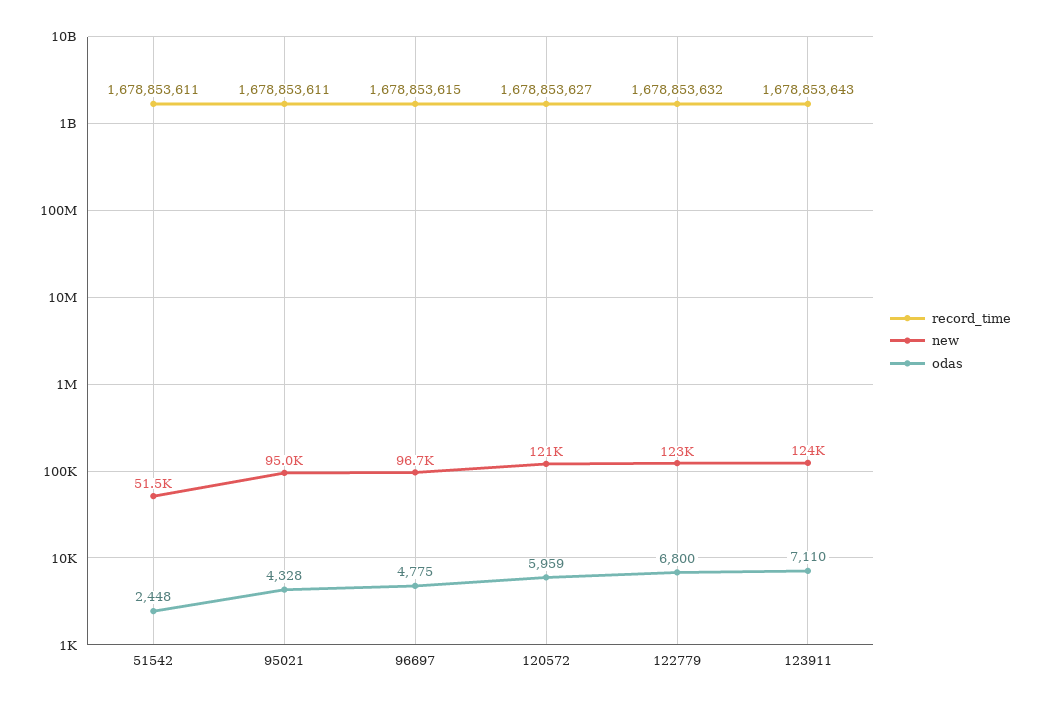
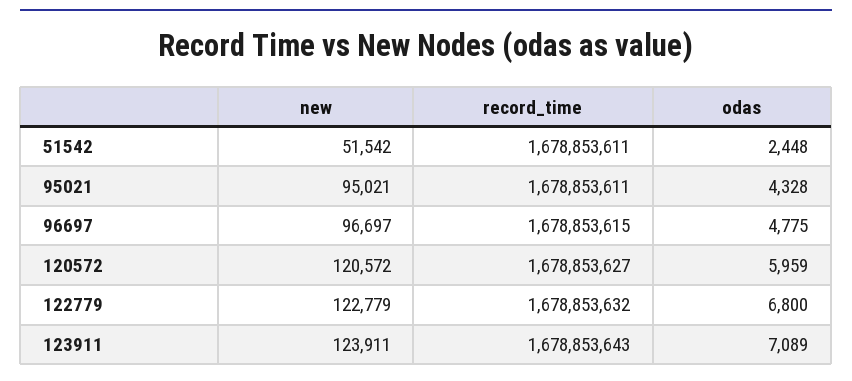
odas, 123911: 7110 -> 7089

